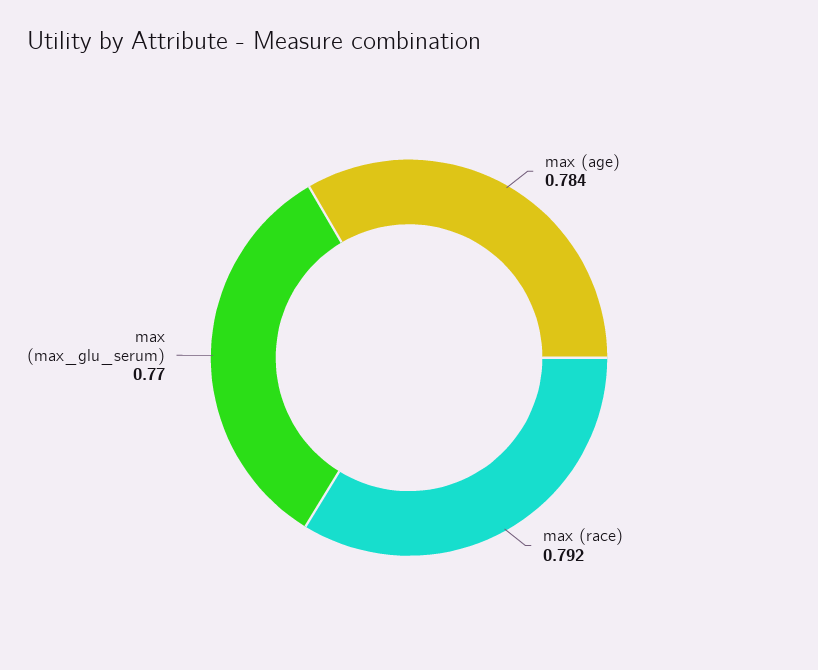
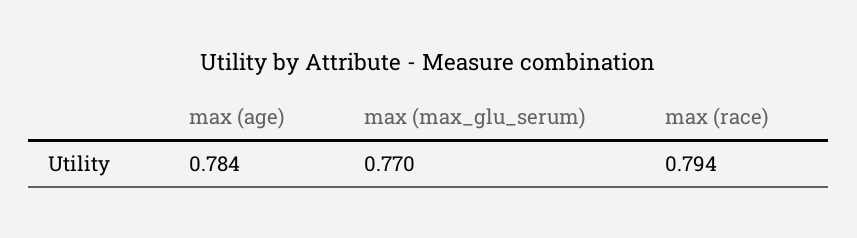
max (race): 0.792 -> 0.794

